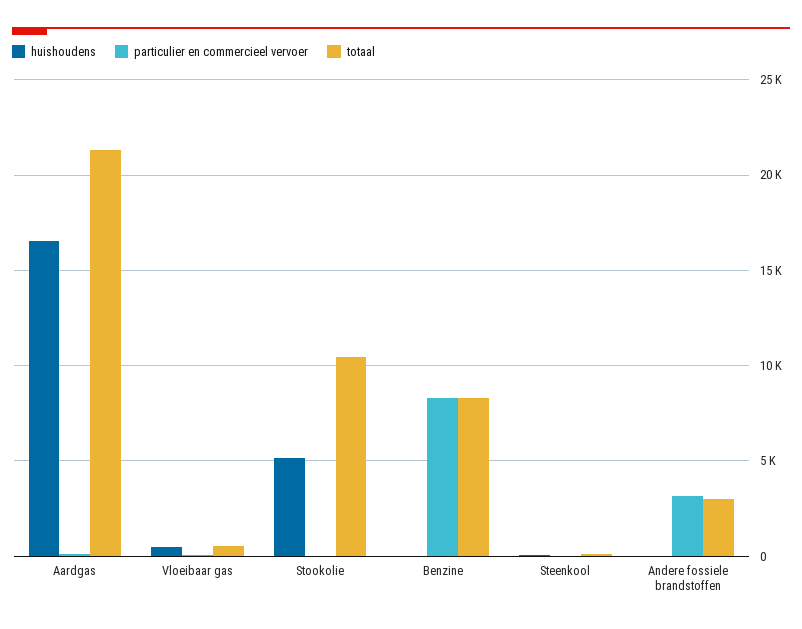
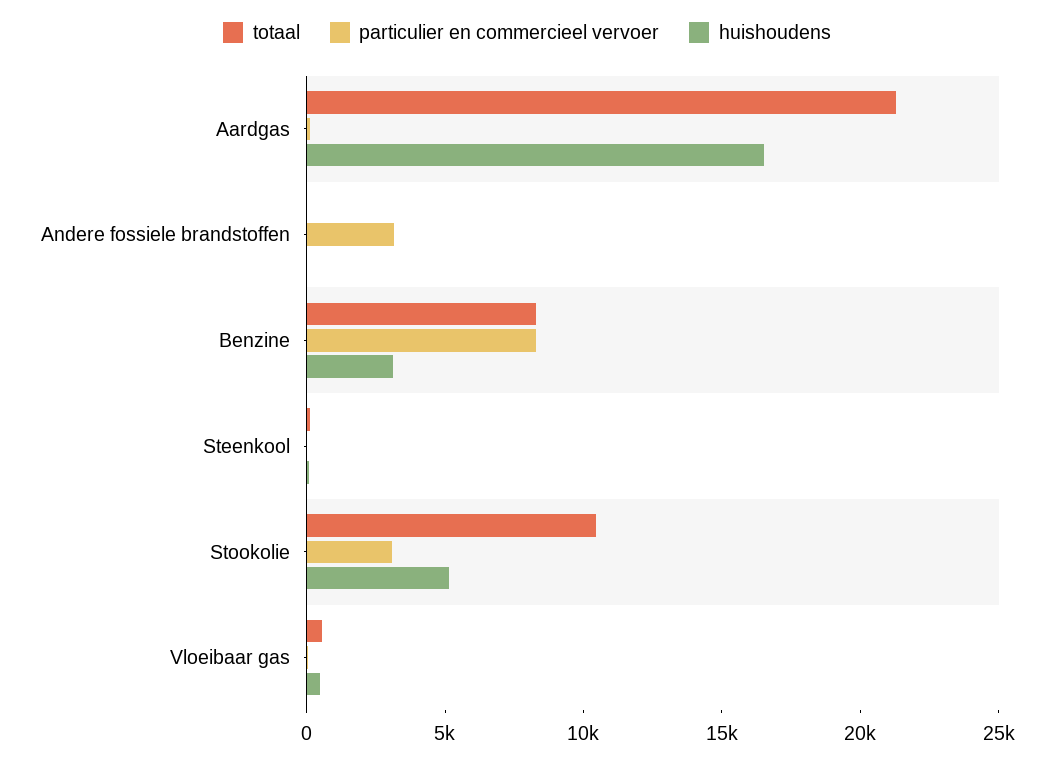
particulier en commercieel vervoer, Stookolie: 0 -> 3000
huishoudens, Benzine: 0 -> 3000
totaal, Andere fossiele brandstoffen: 3000 -> 0

